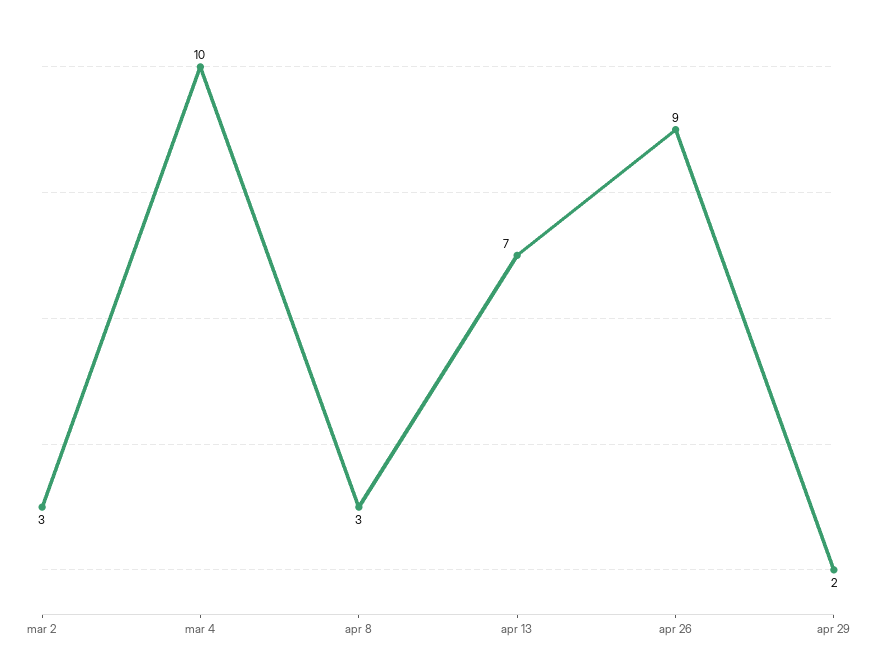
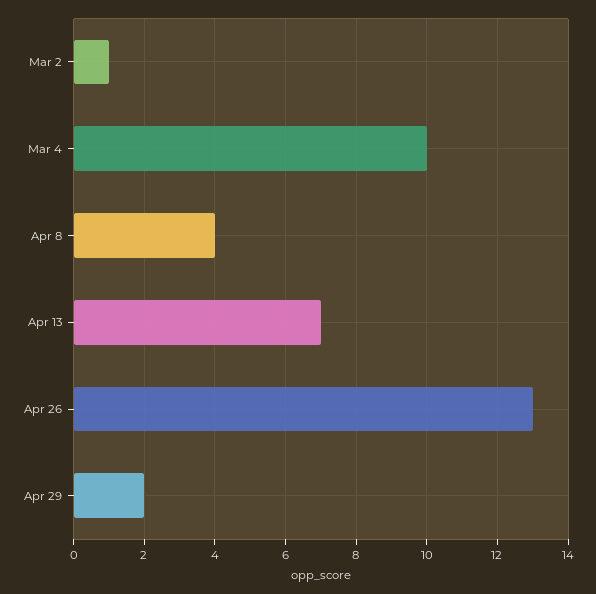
mar 2: 3 -> 1
apr 8: 3 -> 4
apr 26: 9 -> 13

